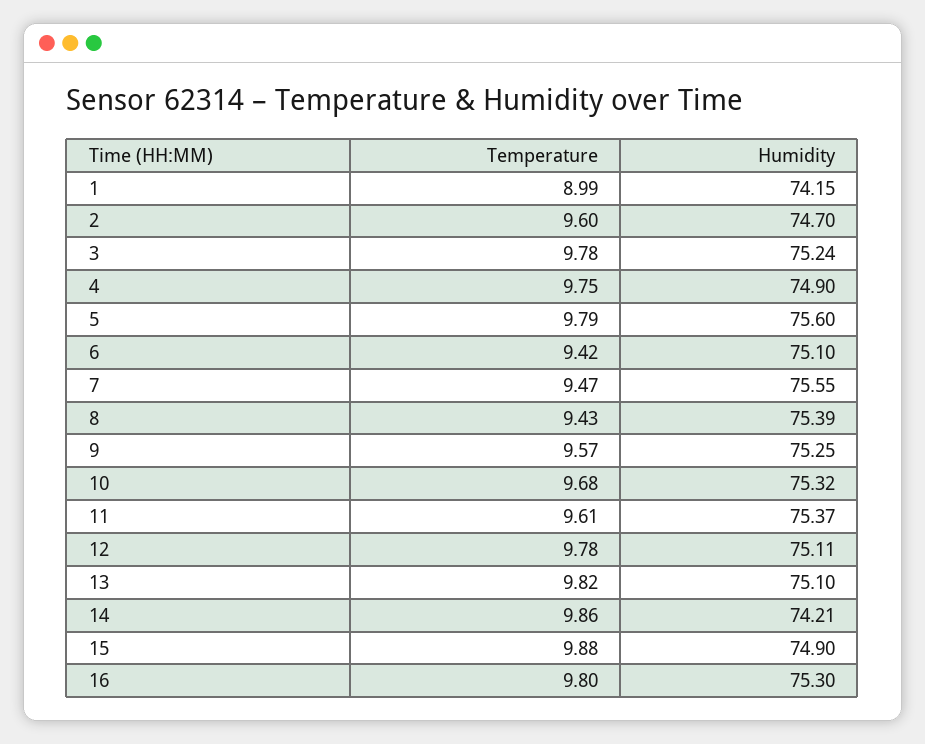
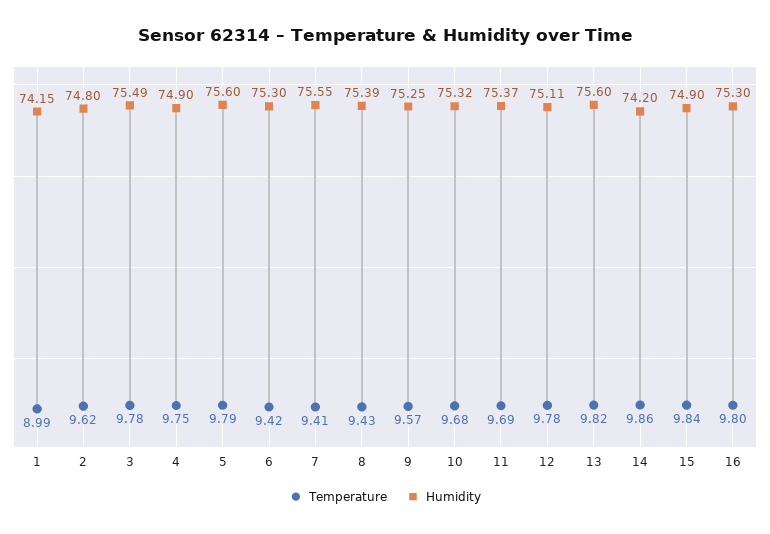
Temperature, 2: 9.6 -> 9.62
Humidity, 2: 74.7 -> 74.8
Humidity, 3: 75.24 -> 75.49
Humidity, 6: 75.1 -> 75.3
Temperature, 7: 9.47 -> 9.41
Temperature, 11: 9.61 -> 9.69
Humidity, 13: 75.1 -> 75.6
Humidity, 14: 74.21 -> 74.2
Temperature, 15: 9.88 -> 9.84

